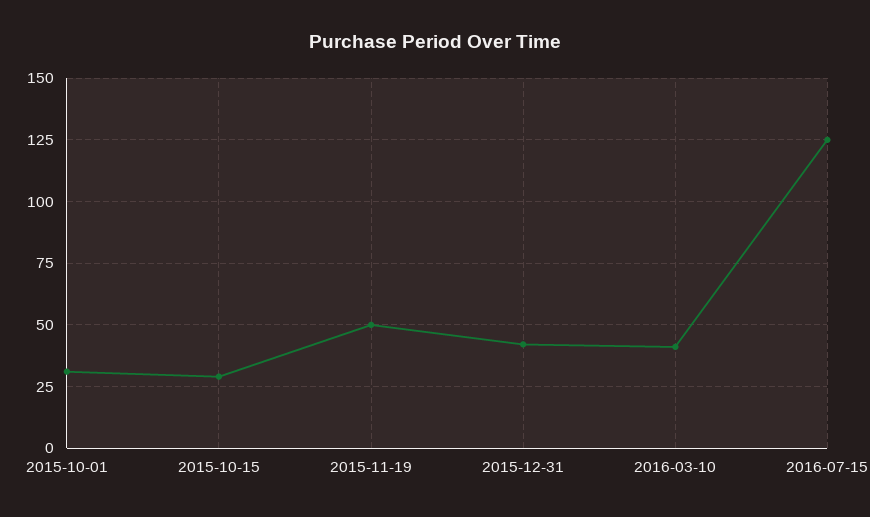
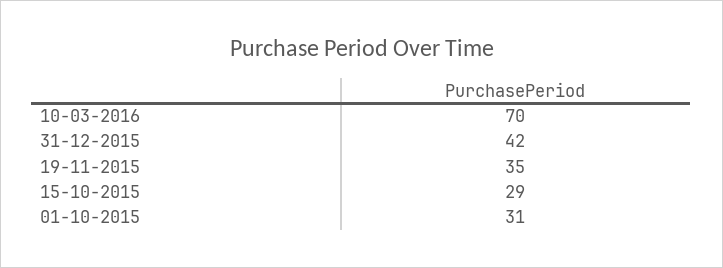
2015-11-19: 50 -> 35
2016-03-10: 40 -> 70
2016-07-15: 125 -> none

